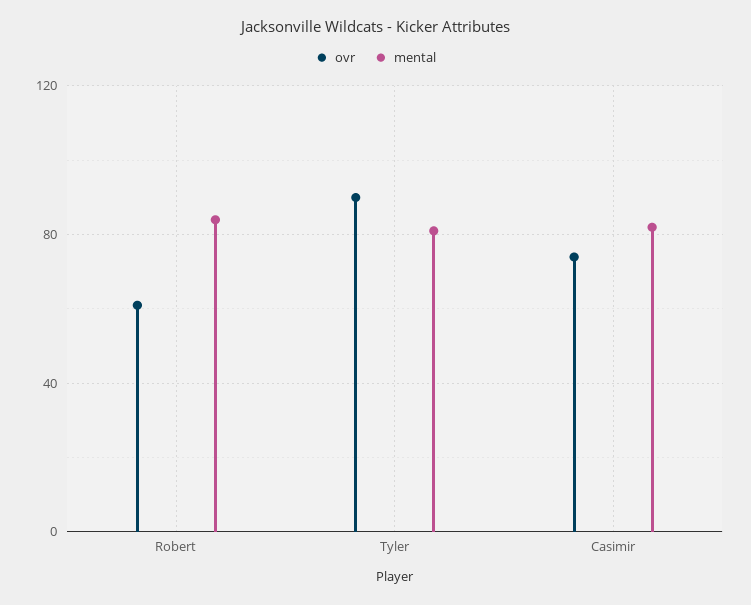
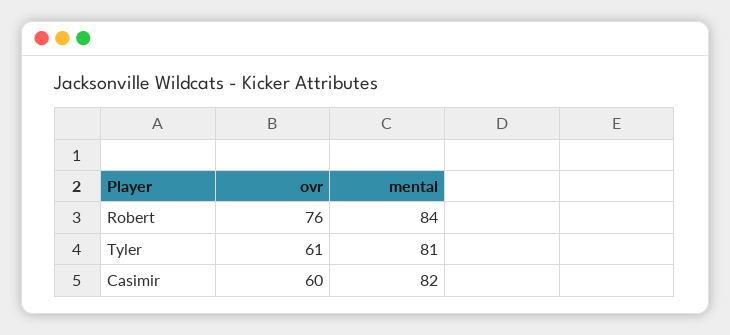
ovr, Robert: 60 -> 76
ovr, Tyler: 90 -> 61
ovr, Casimir: 75 -> 60

